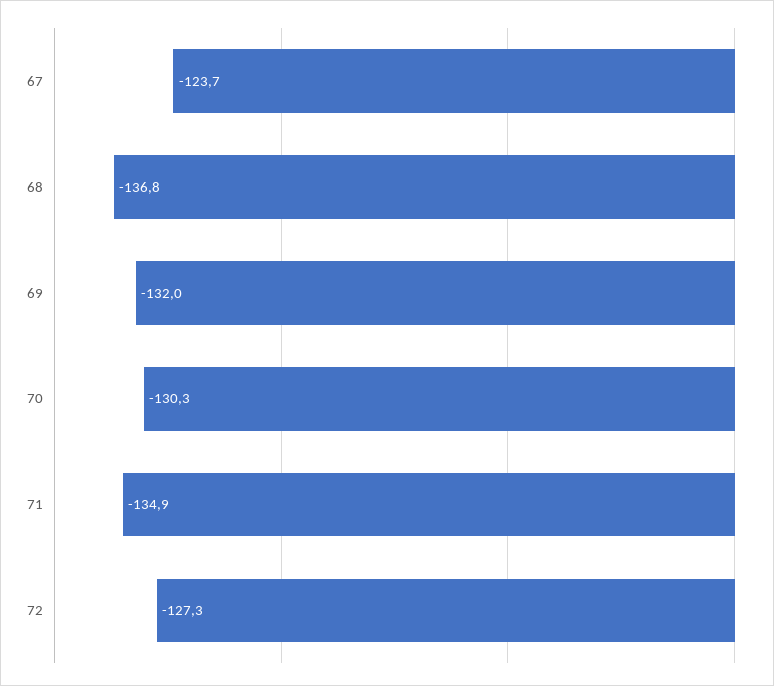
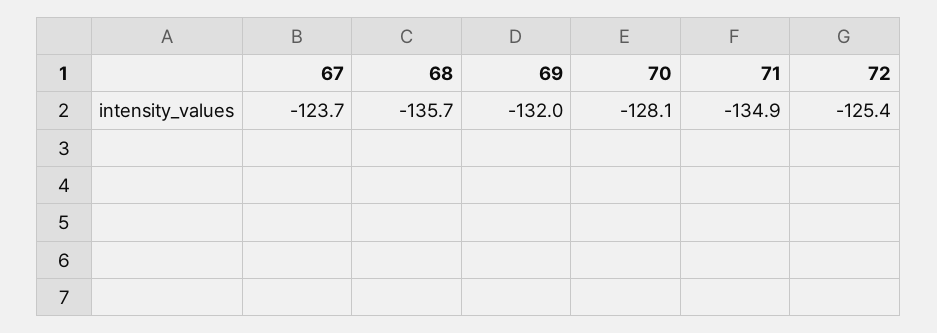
68: -136.8 -> -135.7
70: -130.3 -> -128.1
72: -127.3 -> -125.4

